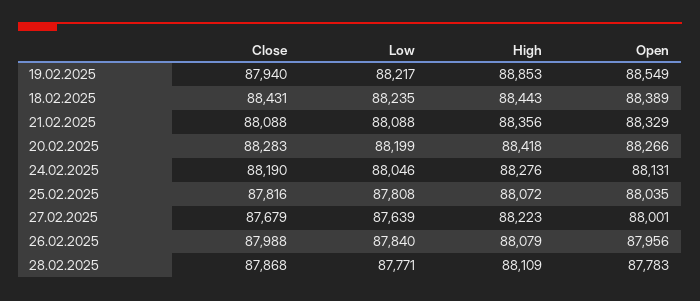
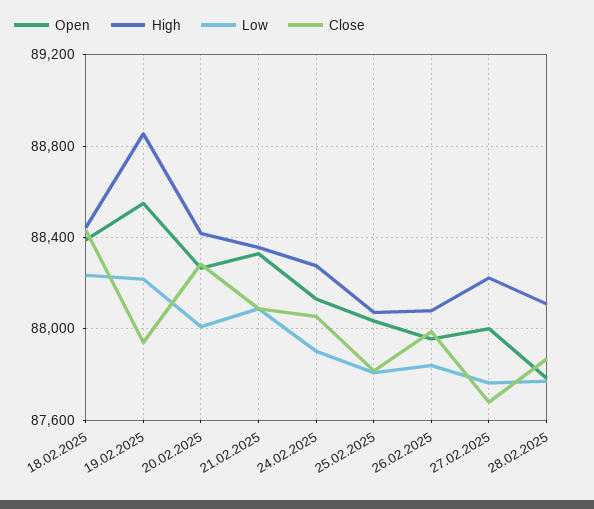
Low, 20.02.2025: 88199 -> 88000
Close, 24.02.2025: 88190 -> 88050
Low, 24.02.2025: 88046 -> 87900
Low, 27.02.2025: 87639 -> 87750

